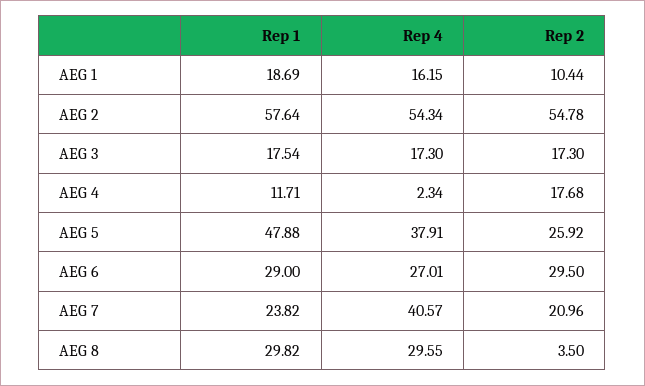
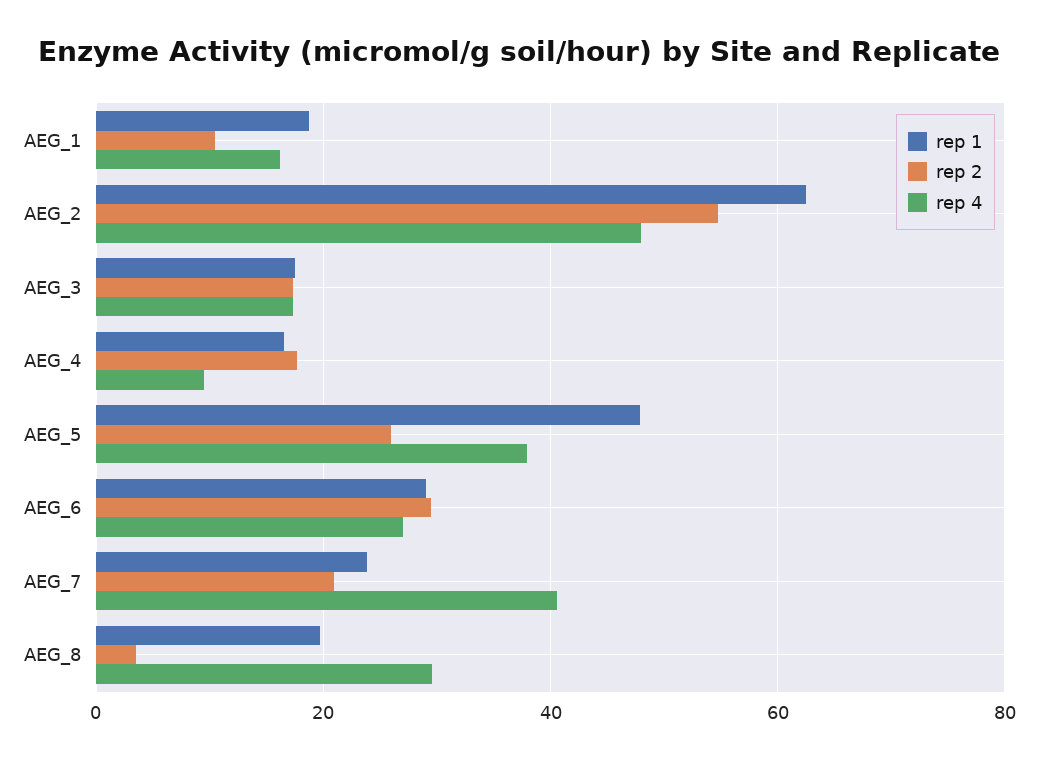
Rep 1, AEG 2: 57.64 -> 62
Rep 4, AEG 2: 54.34 -> 48
Rep 1, AEG 4: 11.71 -> 16
Rep 4, AEG 4: 2.34 -> 10
Rep 1, AEG 8: 29.82 -> 20

